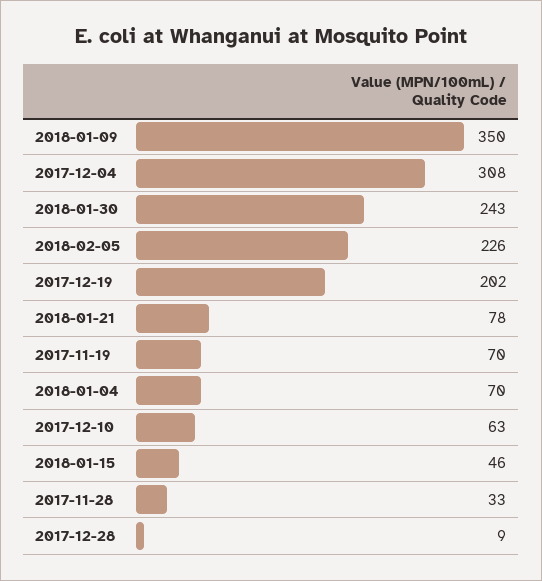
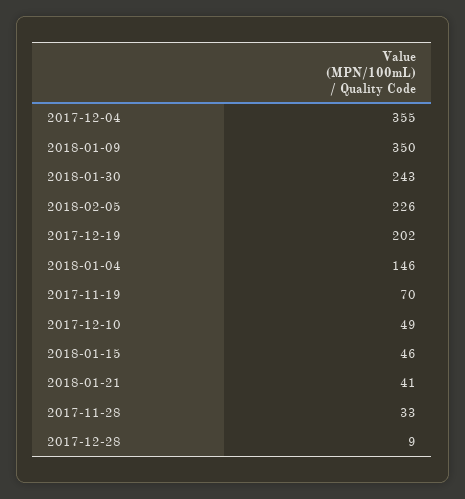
2017-12-04: 308 -> 355
2018-01-21: 78 -> 41
2018-01-04: 70 -> 146
2017-12-10: 63 -> 49

